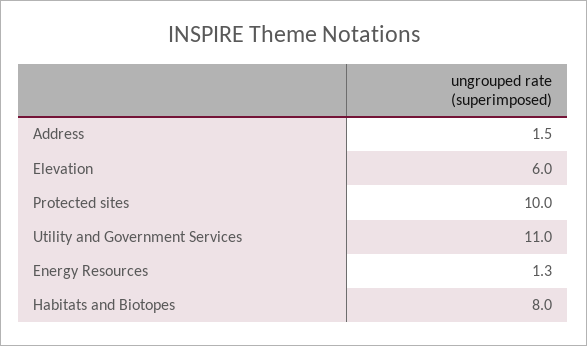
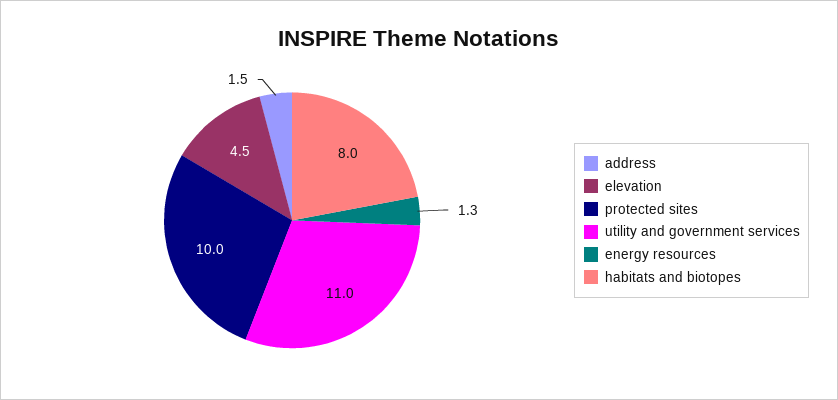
Elevation: 6 -> 4.5

